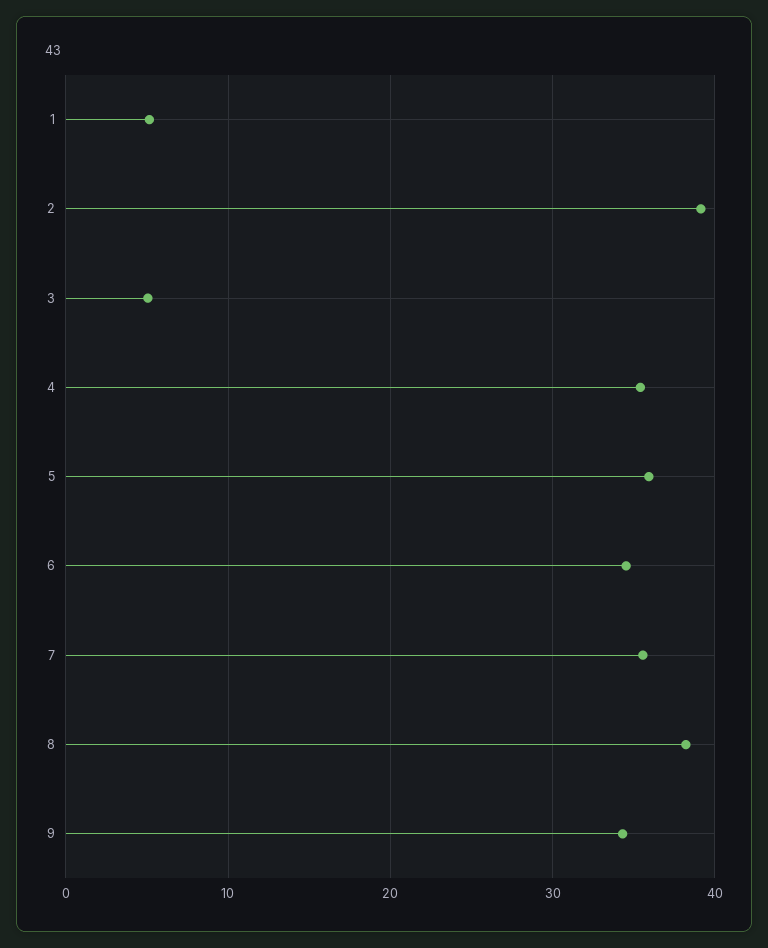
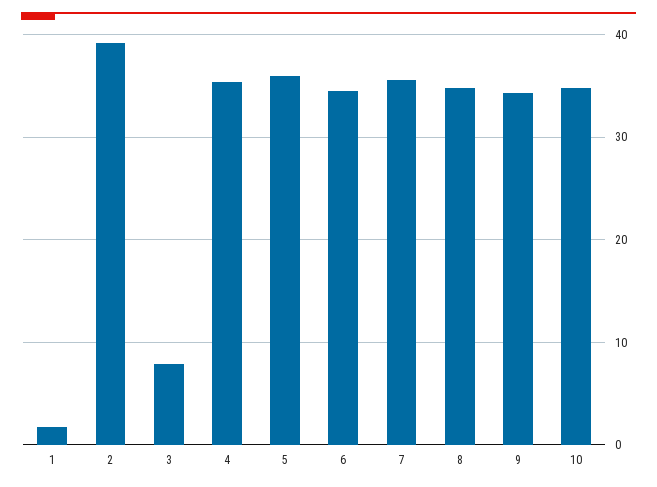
1: 5 -> 2
3: 5 -> 8
8: 38 -> 35
10: none -> 35

